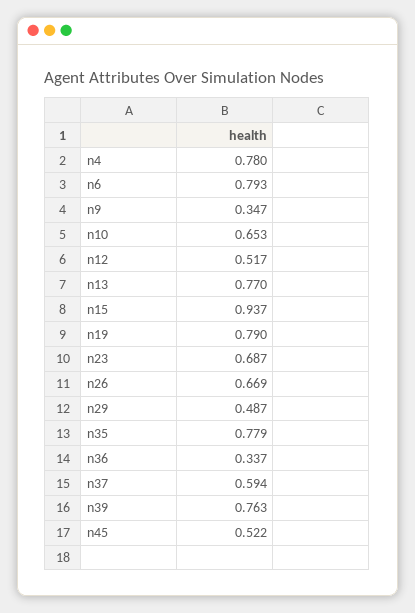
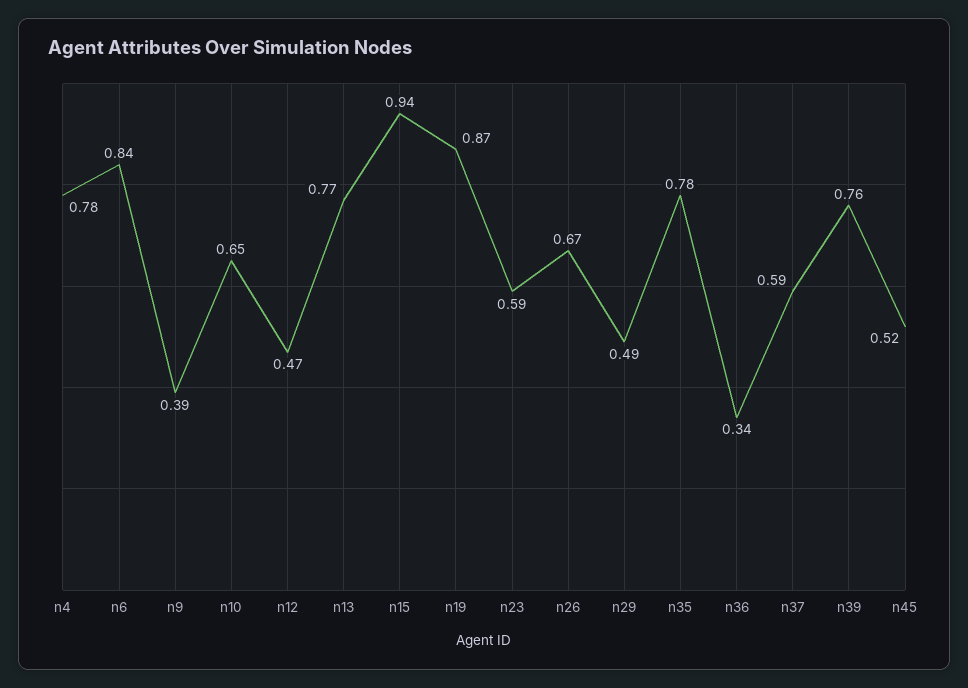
n6: 0.793 -> 0.84
n9: 0.347 -> 0.39
n12: 0.517 -> 0.47
n19: 0.79 -> 0.87
n23: 0.687 -> 0.59

